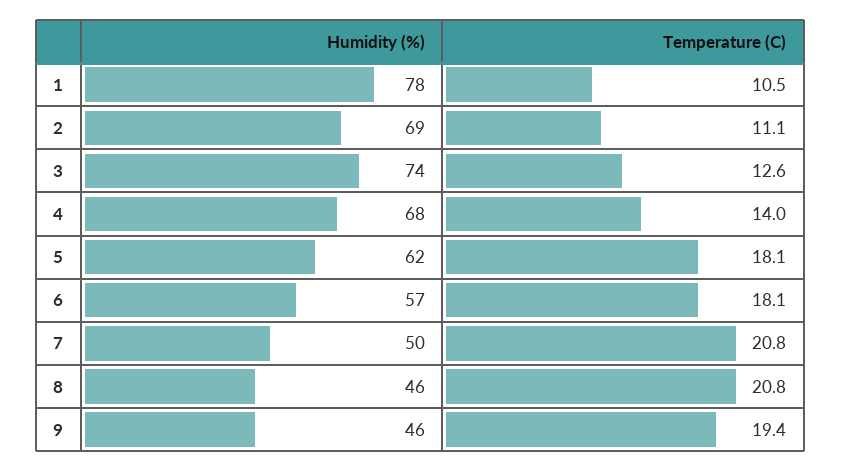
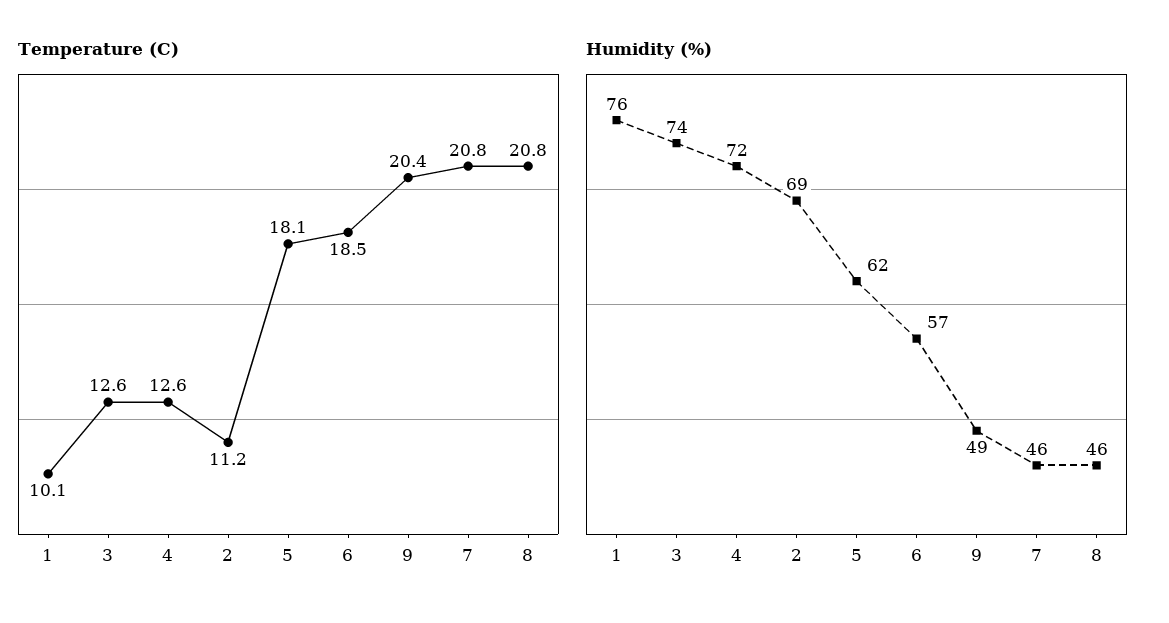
Humidity (%), 1: 78 -> 76
Temperature (C), 1: 10.5 -> 10.1
Temperature (C), 2: 11.1 -> 11.2
Humidity (%), 4: 68 -> 72
Temperature (C), 4: 14 -> 12.6
Temperature (C), 6: 18.1 -> 18.5
Humidity (%), 7: 50 -> 46
Humidity (%), 9: 46 -> 49
Temperature (C), 9: 19.4 -> 20.4

